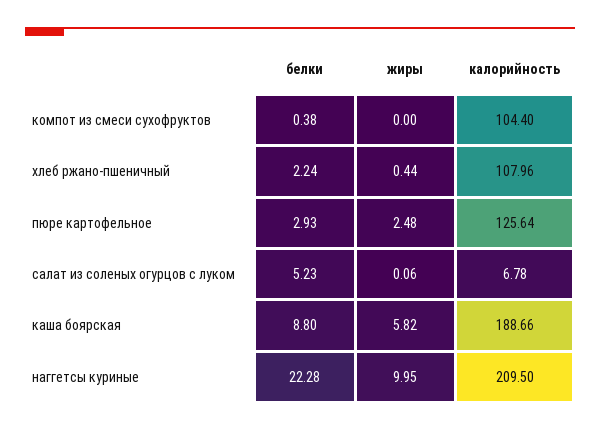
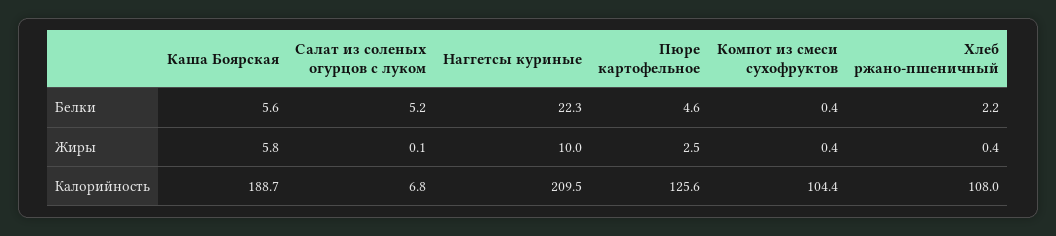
жиры, компот из смеси сухофруктов: 0 -> 0.4
белки, пюре картофельное: 2.93 -> 4.6
белки, каша боярская: 8.8 -> 5.6

